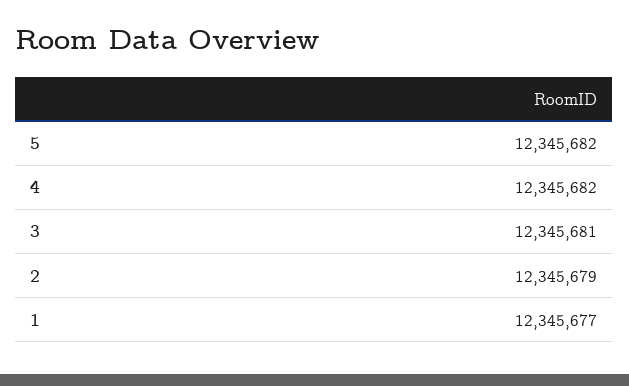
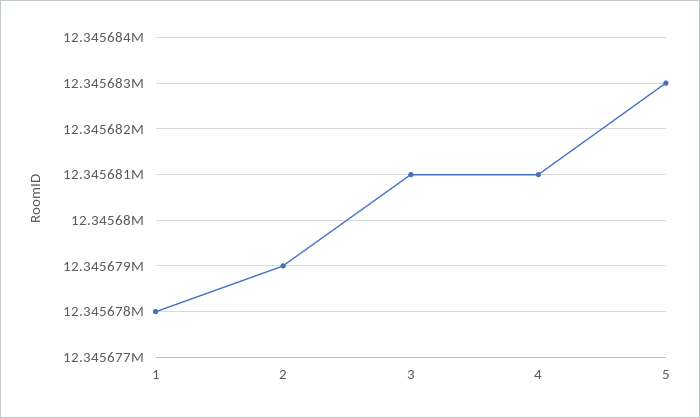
5: 12345682 -> 12345683
4: 12345682 -> 12345681
1: 12345677 -> 12345678

